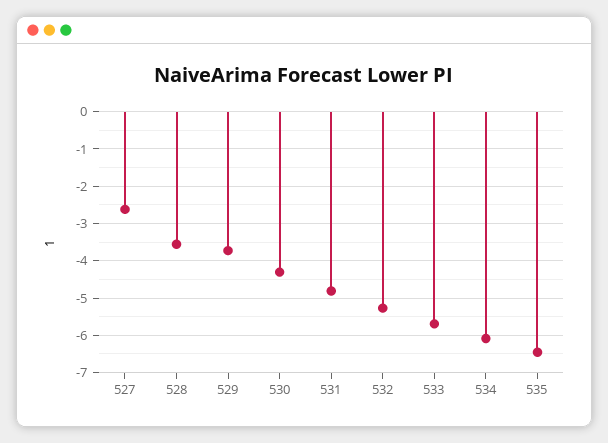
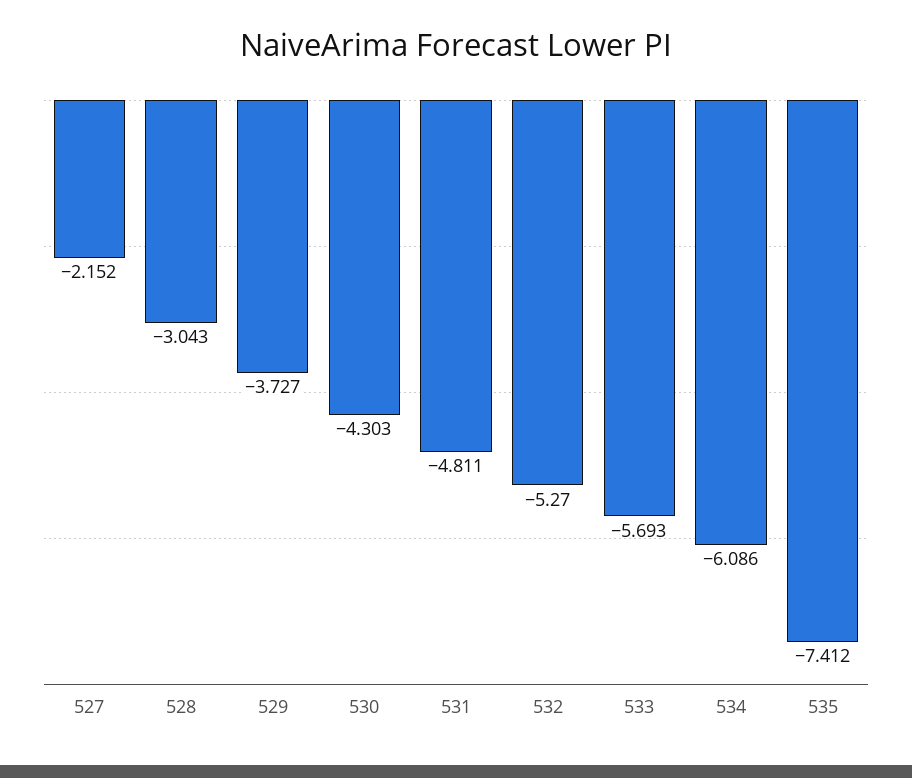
527: -2.6 -> -2.152
528: -3.6 -> -3.043
535: -6.4 -> -7.412

